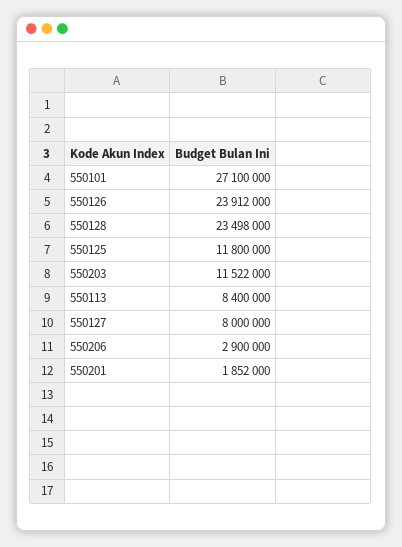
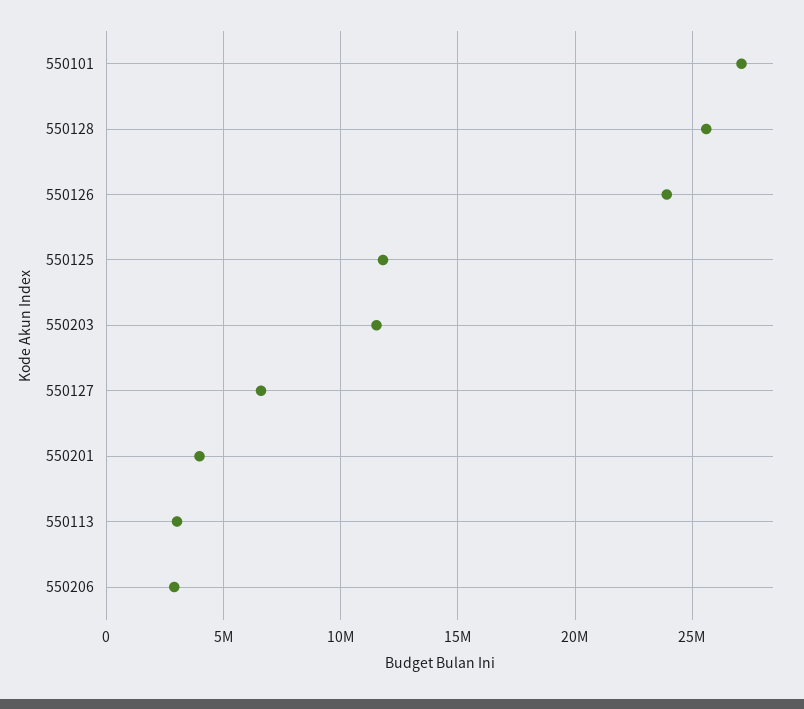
550128: 23498000 -> 25500000
550113: 8400000 -> 3000000
550127: 8000000 -> 6500000
550201: 1852000 -> 4000000

